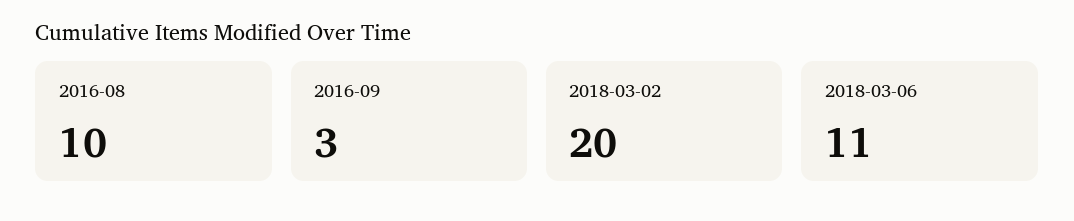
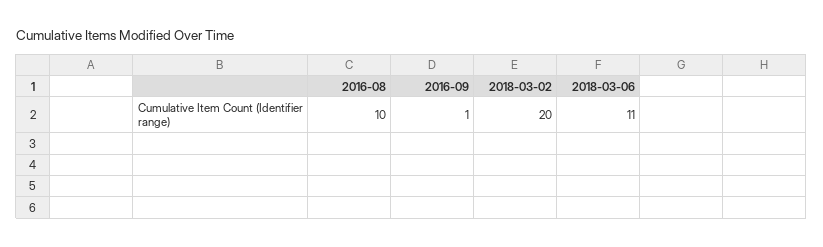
2016-09: 3 -> 1

